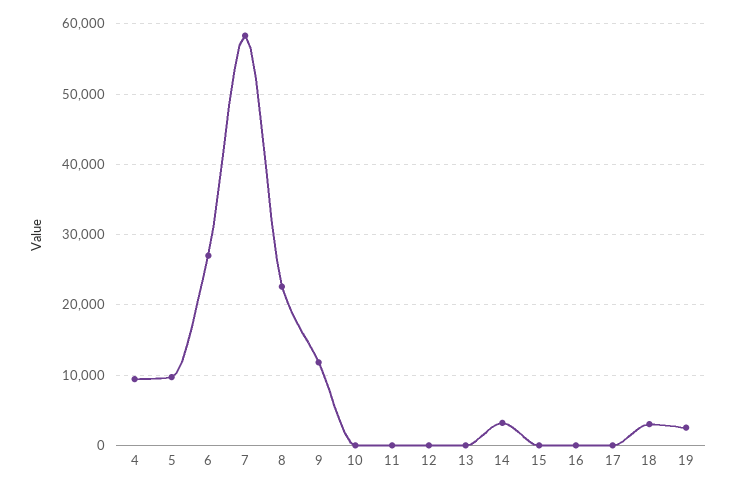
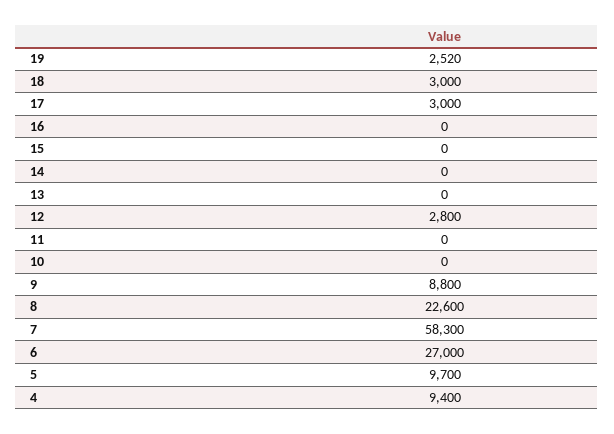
9: 12000 -> 8800
12: 0 -> 2800
14: 3000 -> 0
17: 0 -> 3000

